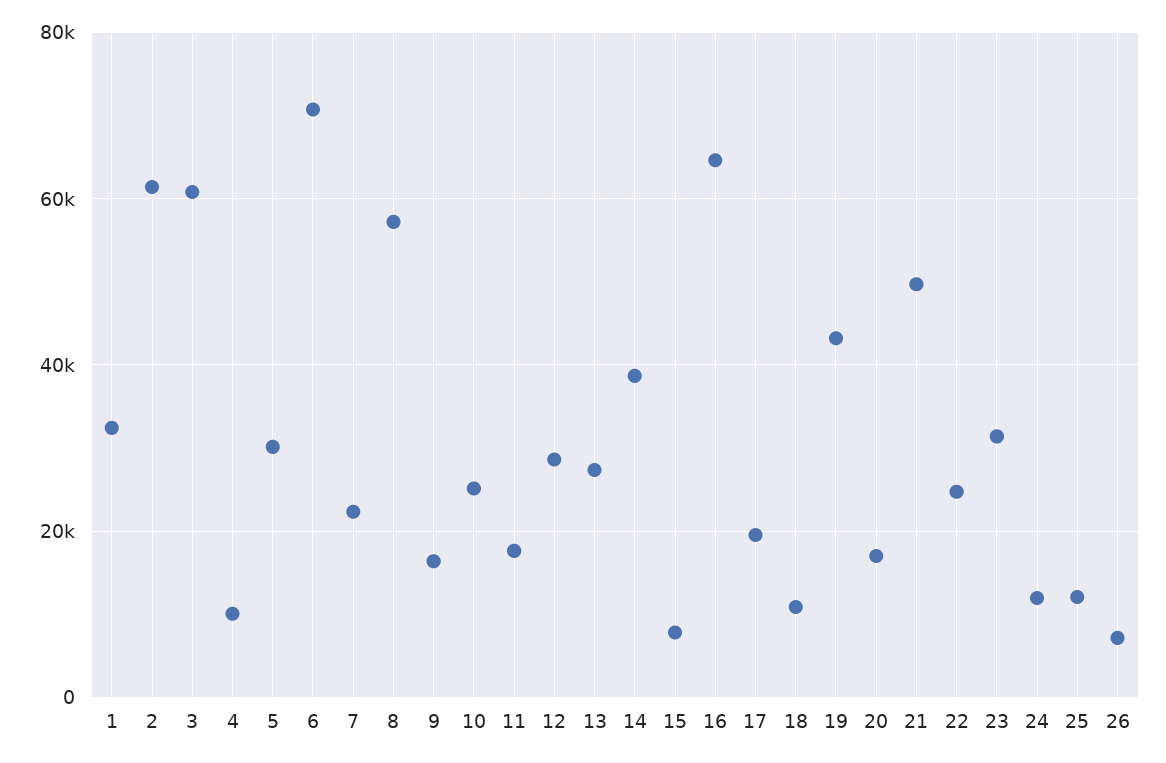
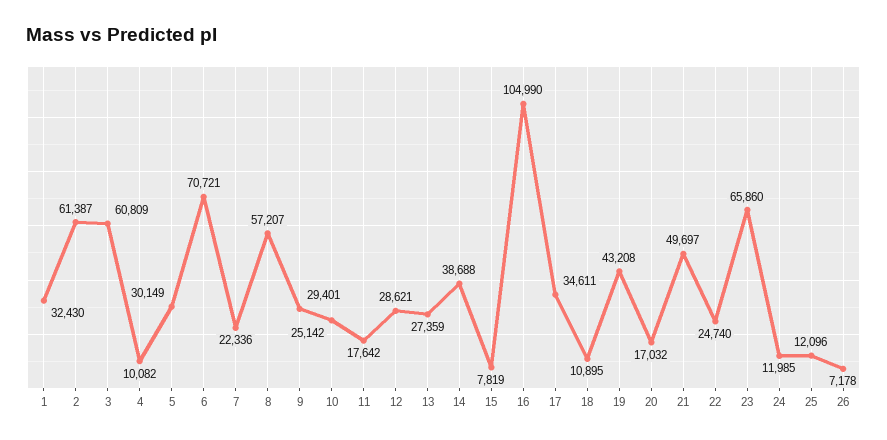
9: 16000 -> 29401
16: 64000 -> 104990
17: 20000 -> 34611
23: 32000 -> 65860

